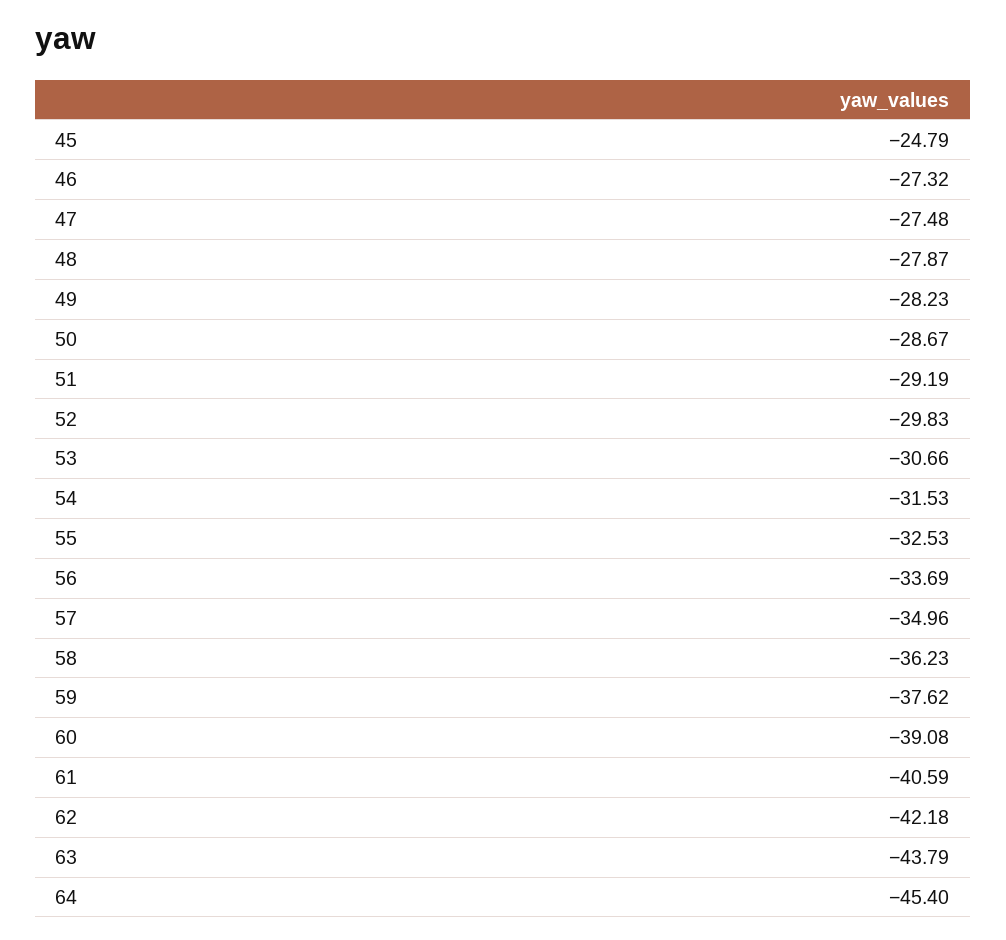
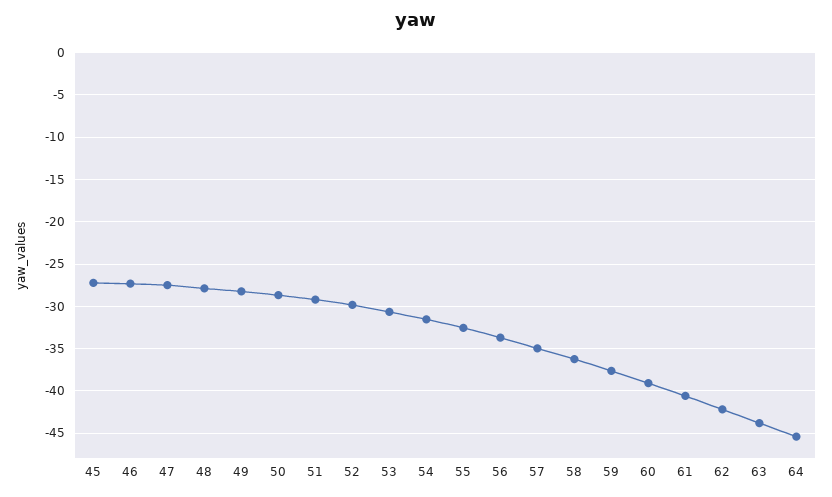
45: -24.79 -> -27

